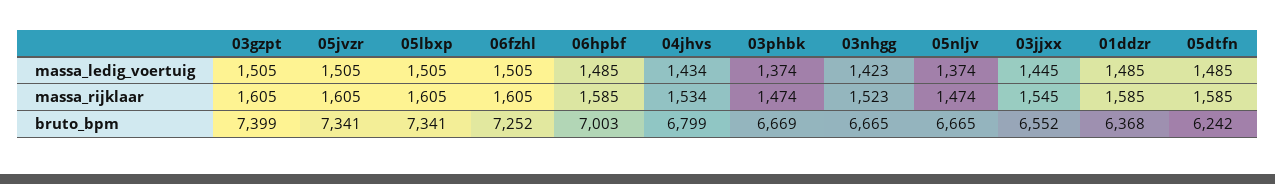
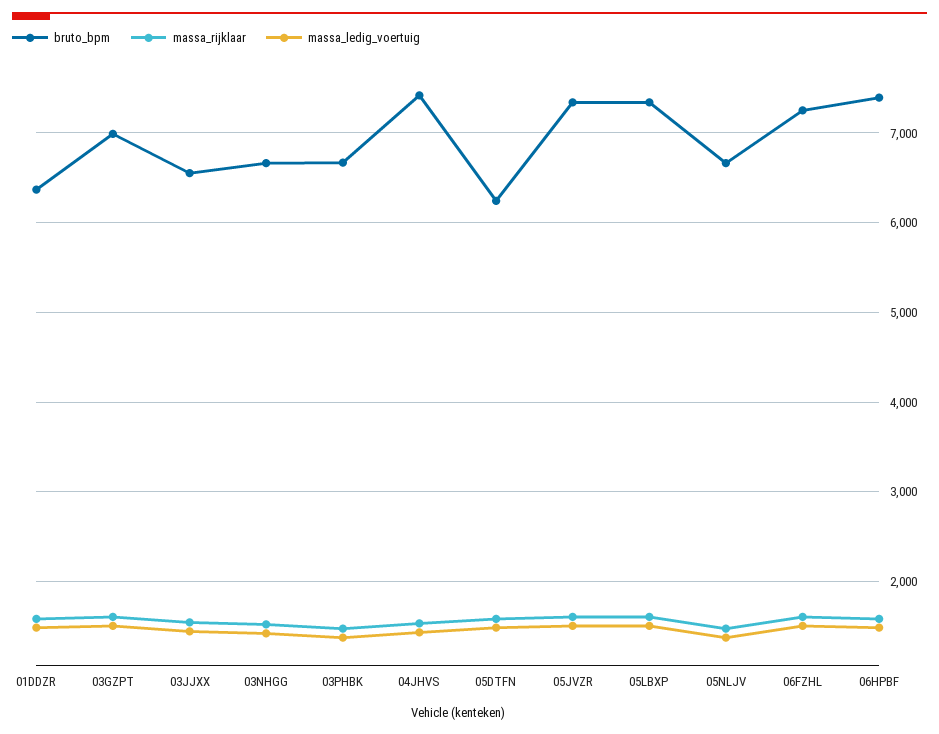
bruto_bpm, 03gzpt: 7399 -> 7000
bruto_bpm, 06hpbf: 7003 -> 7400
bruto_bpm, 04jhvs: 6799 -> 7400

